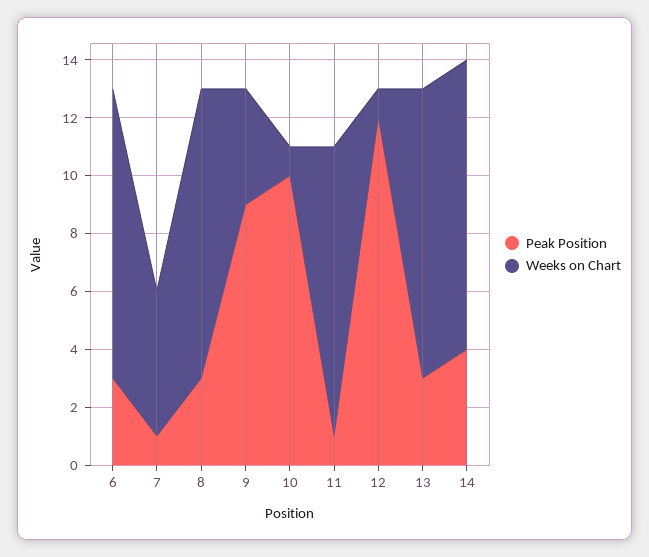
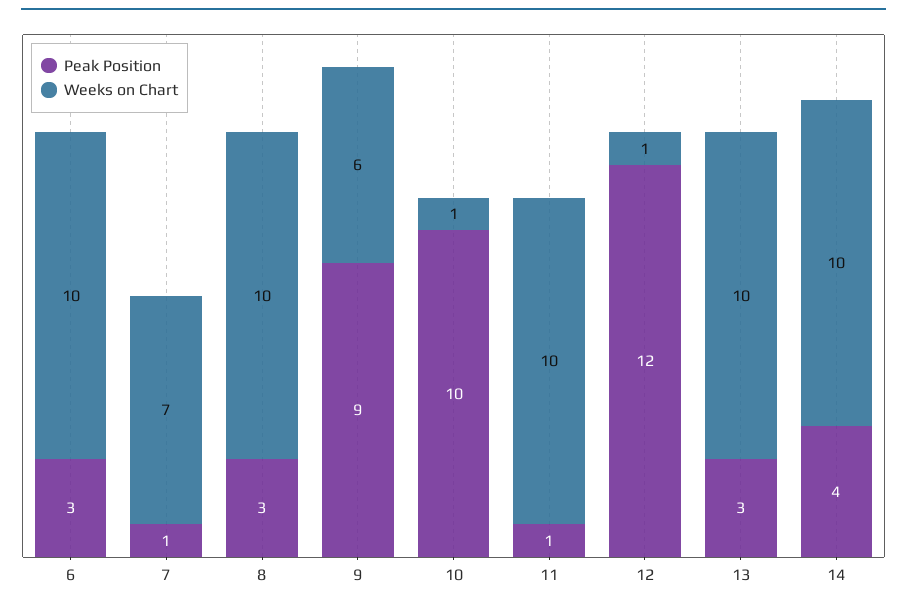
Weeks on Chart, 7: 5 -> 7
Weeks on Chart, 9: 4 -> 6

